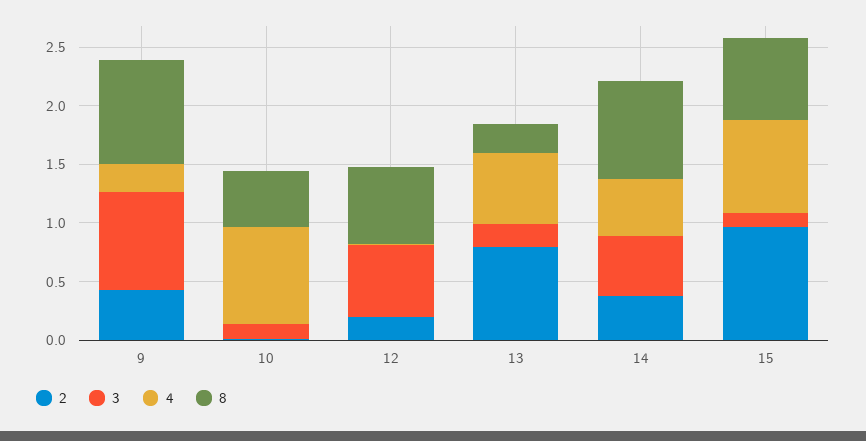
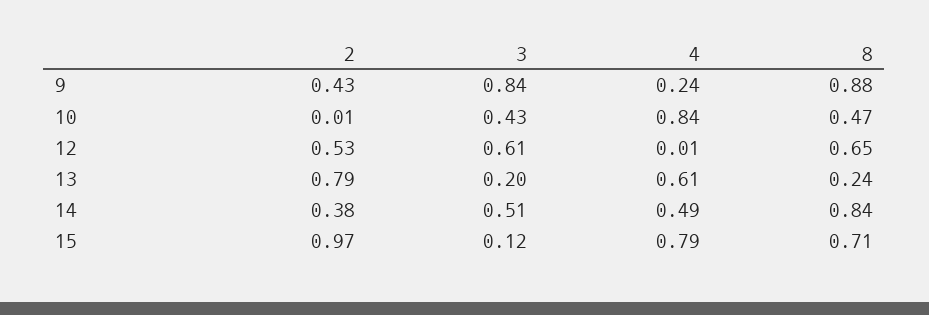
3, 10: 0.1 -> 0.43
2, 12: 0.2 -> 0.53

